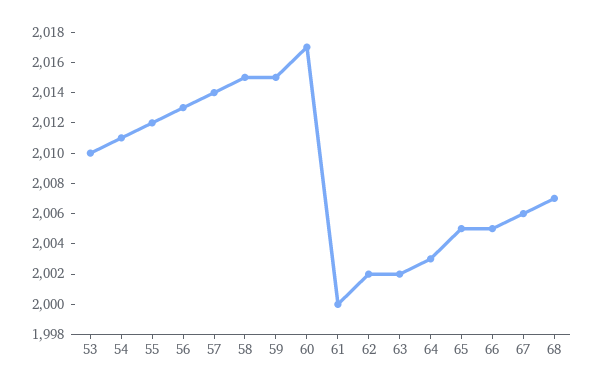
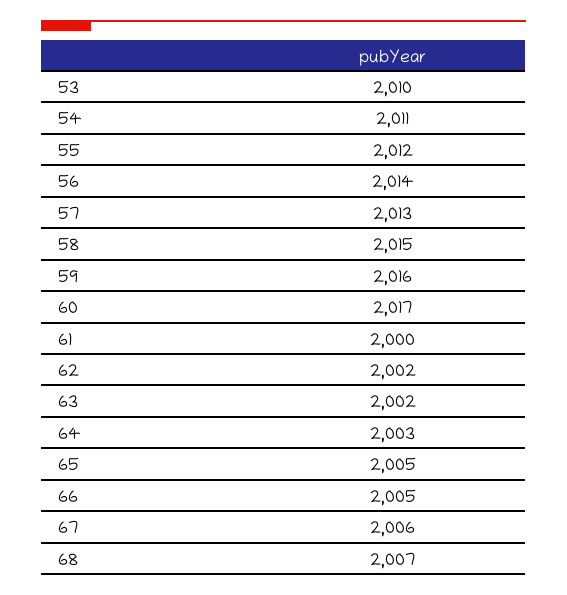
56: 2013 -> 2014
57: 2014 -> 2013
59: 2015 -> 2016

